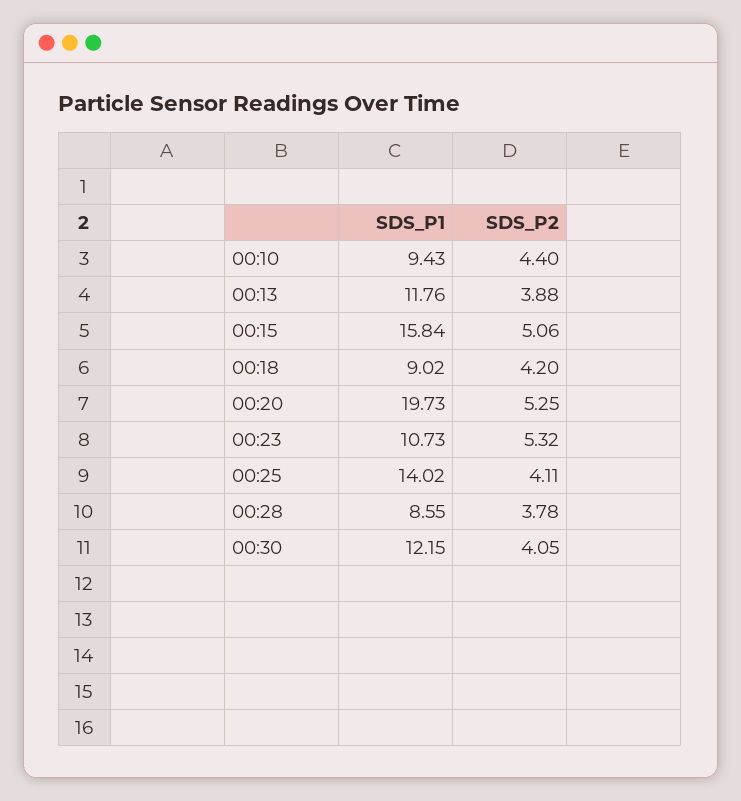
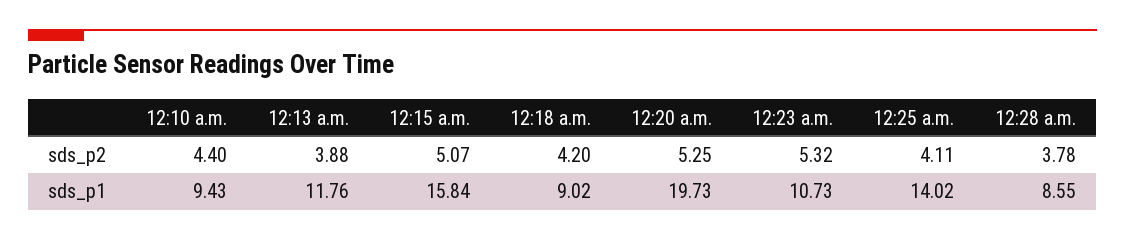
SDS_P2, 00:15: 5.06 -> 5.07
SDS_P1, 00:30: 12.15 -> none
SDS_P2, 00:30: 4.05 -> none

